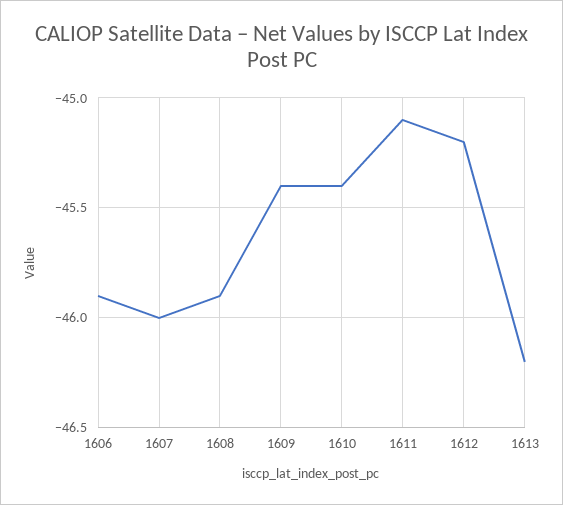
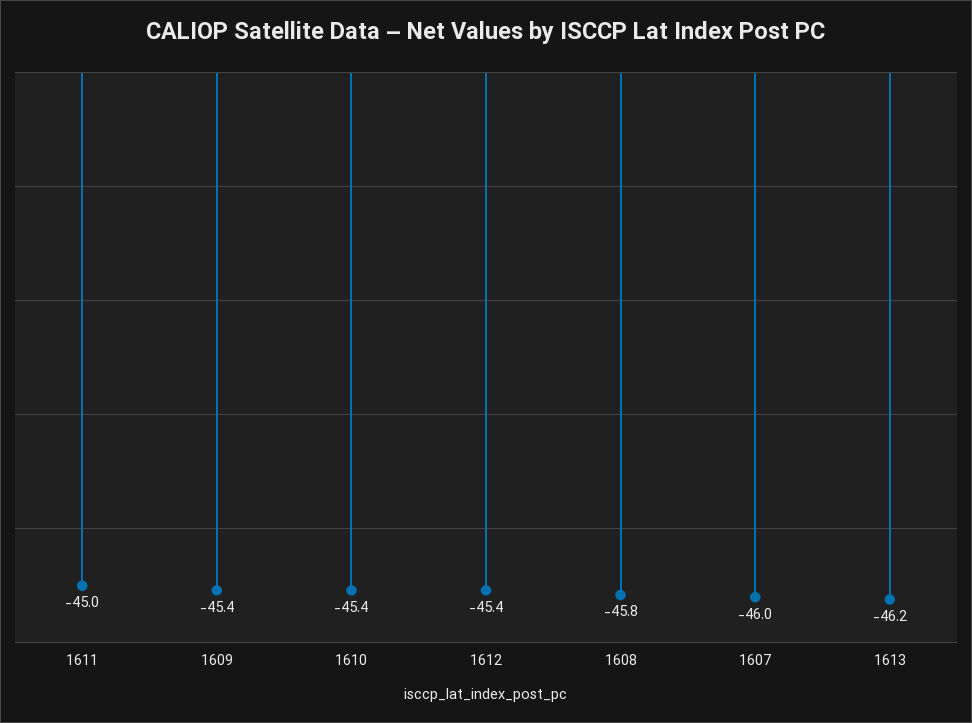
1606: -45.9 -> none
1608: -45.9 -> -45.8
1611: -45.1 -> -45
1612: -45.2 -> -45.4

